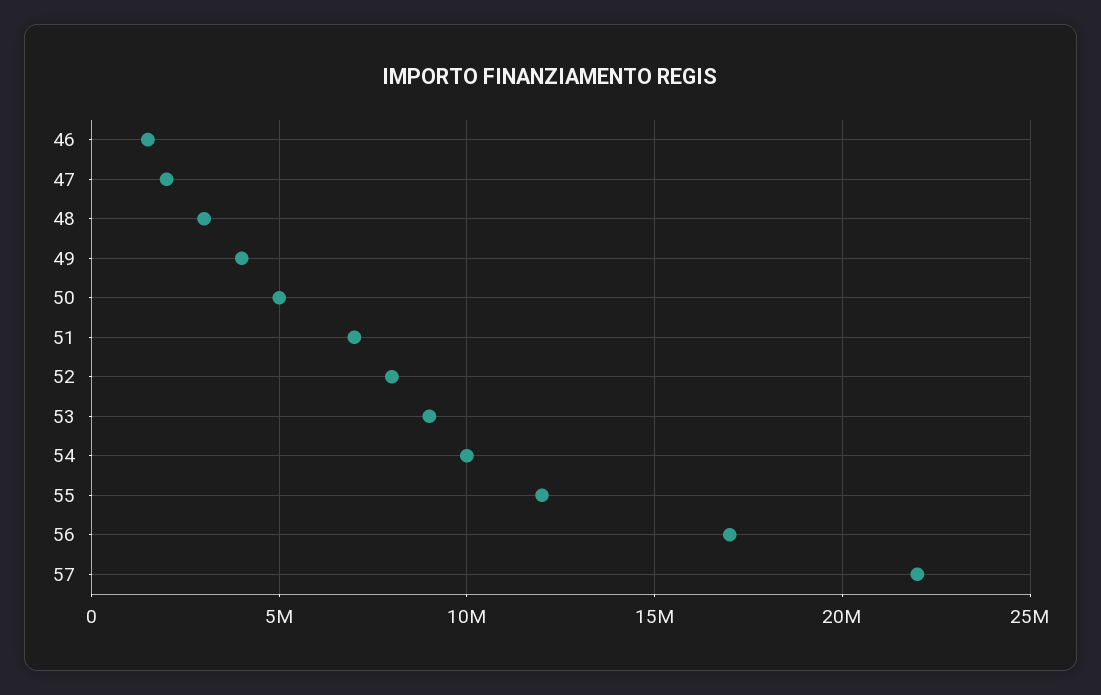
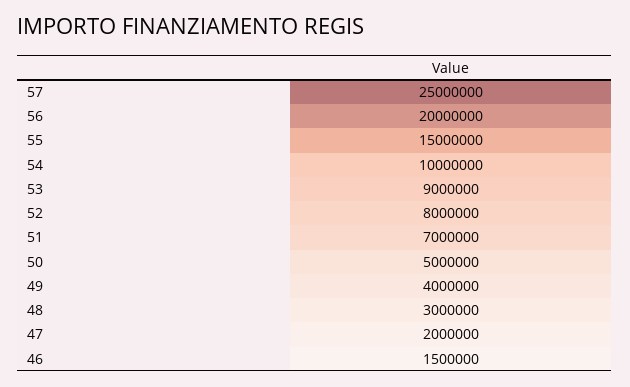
55: 12000000 -> 15000000
56: 17000000 -> 20000000
57: 22000000 -> 25000000

